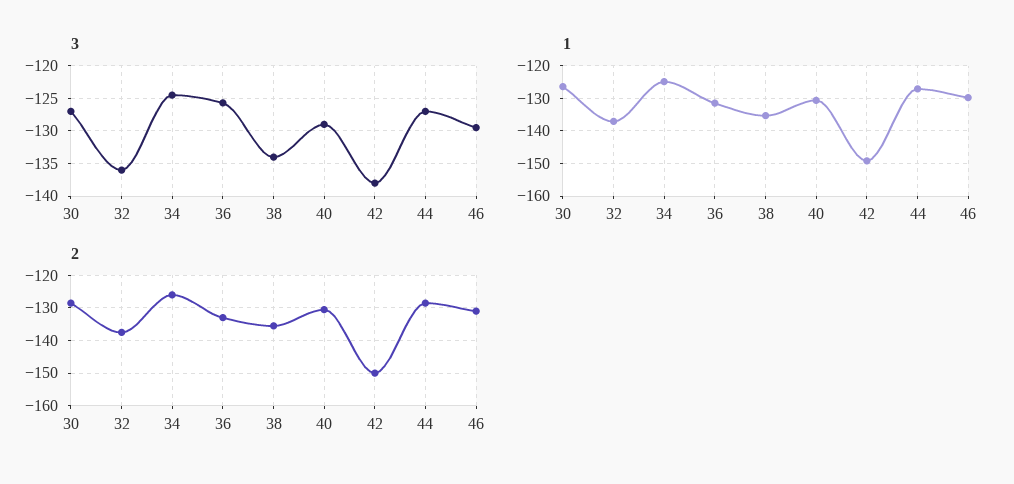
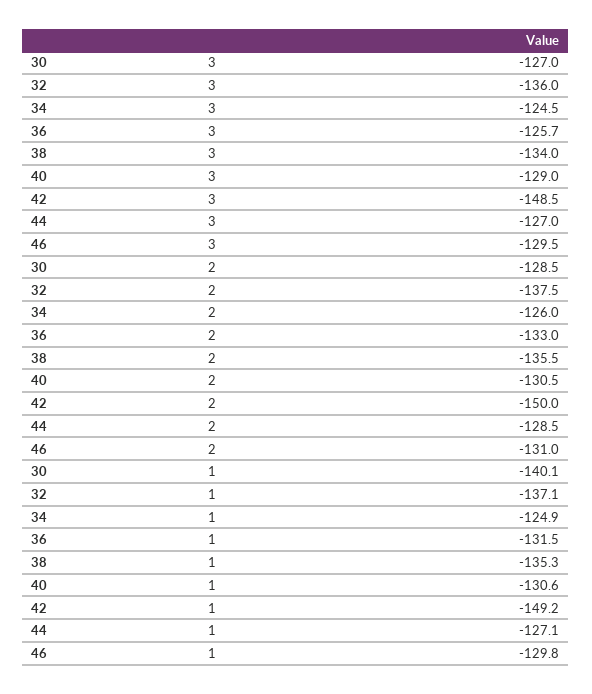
3, 42: -138 -> -148.5
1, 30: -126 -> -140.1

